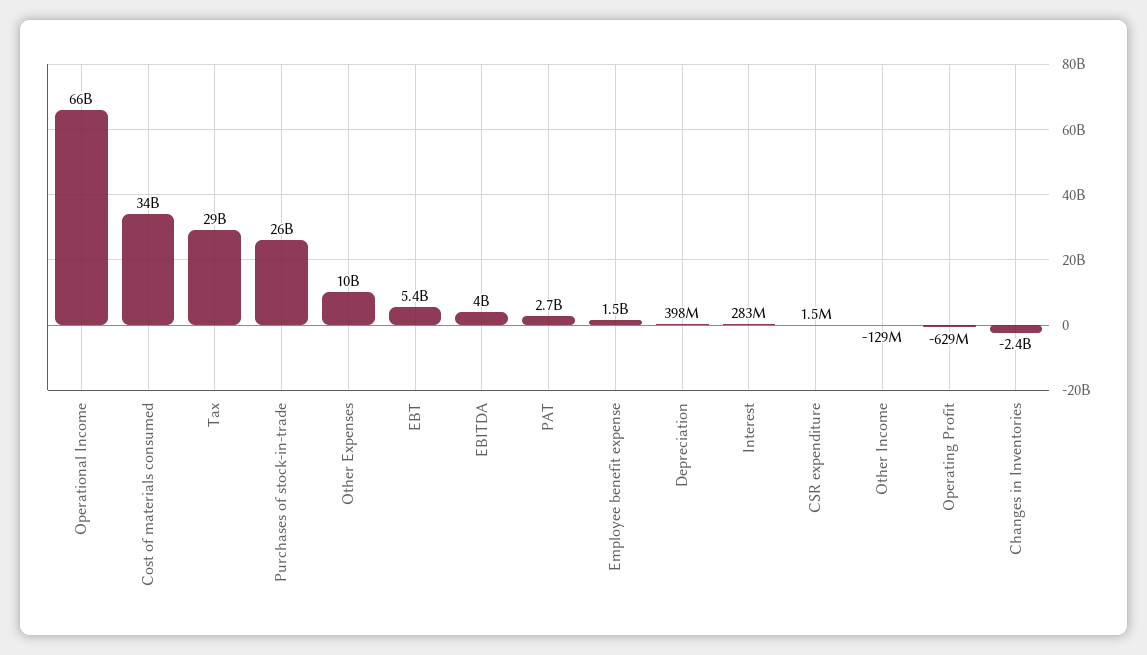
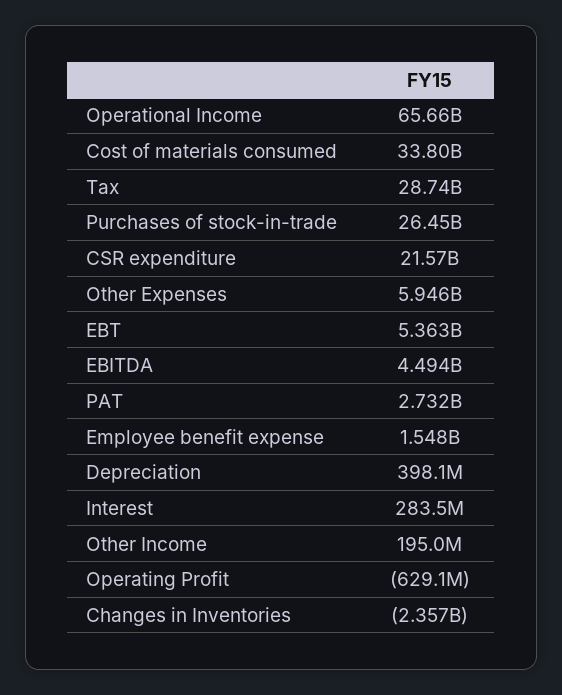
Other Expenses: 10000000000 -> 5946000000
EBITDA: 4000000000 -> 4494000000
CSR expenditure: 1500000 -> 21570000000
Other Income: -129000000 -> 195000000

